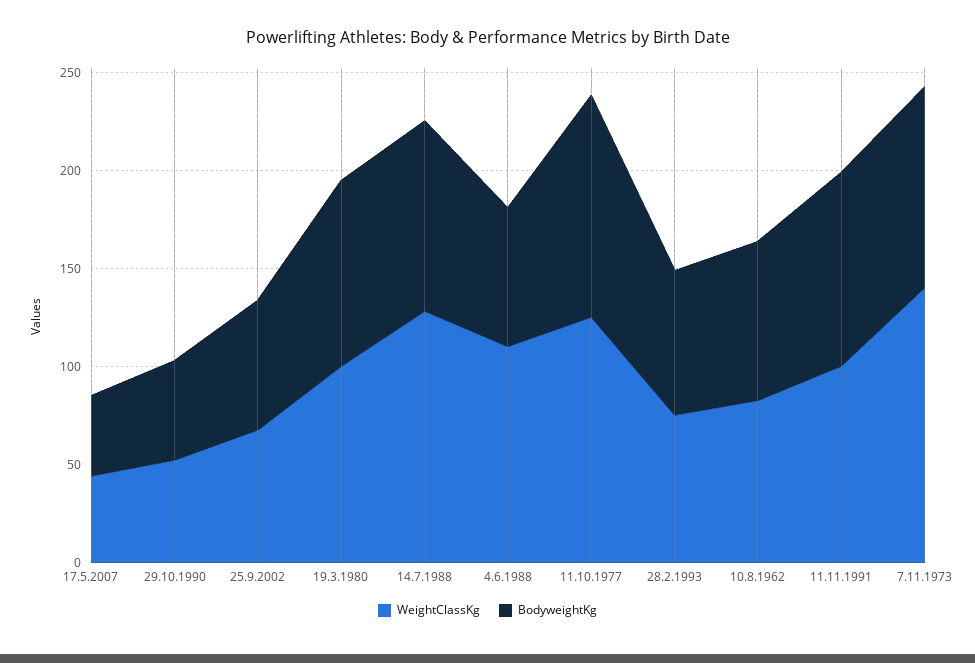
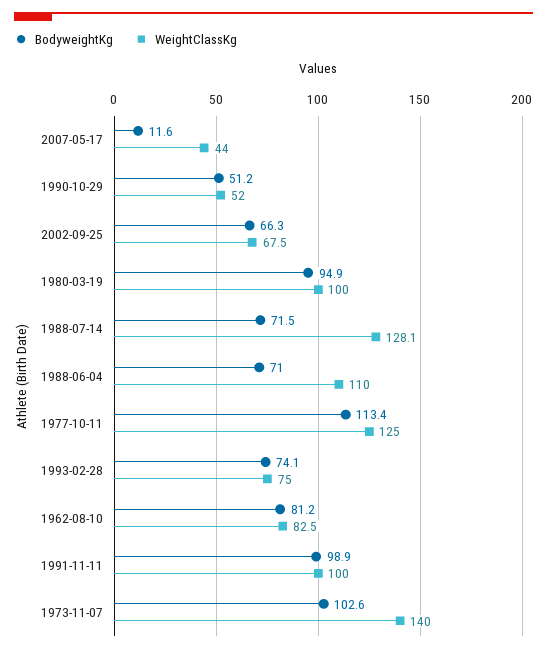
BodyweightKg, 17.5.2007: 40 -> 11.6
BodyweightKg, 14.7.1988: 100 -> 71.5

